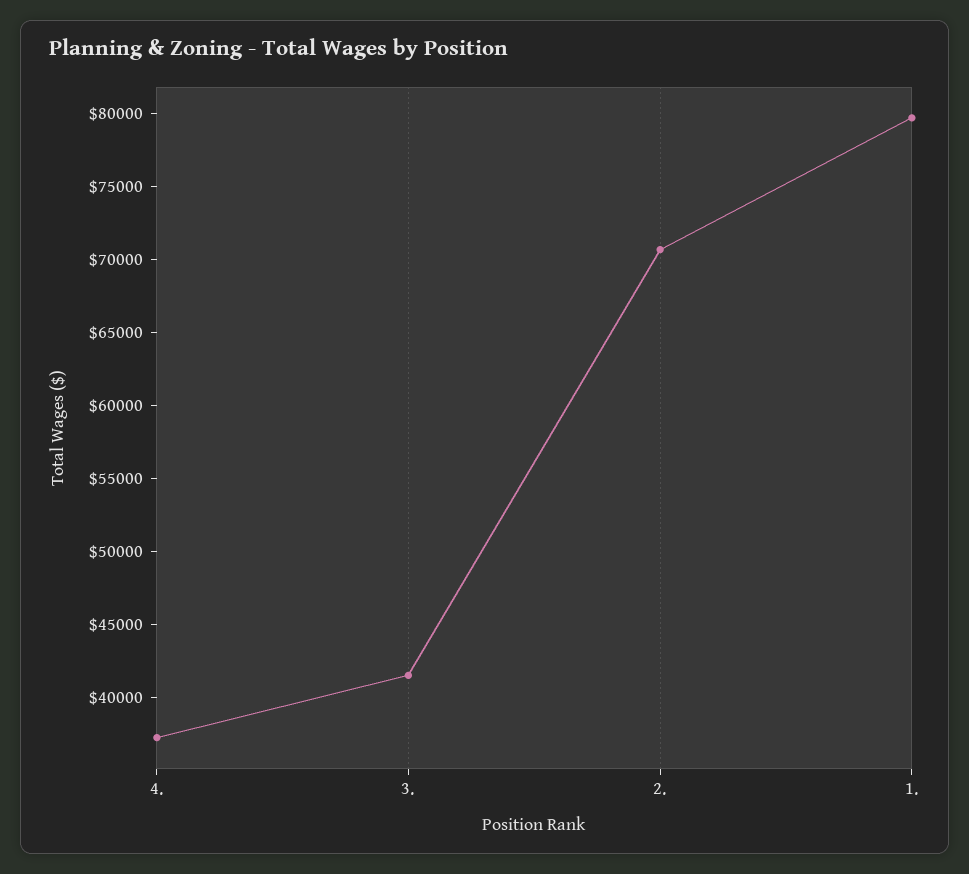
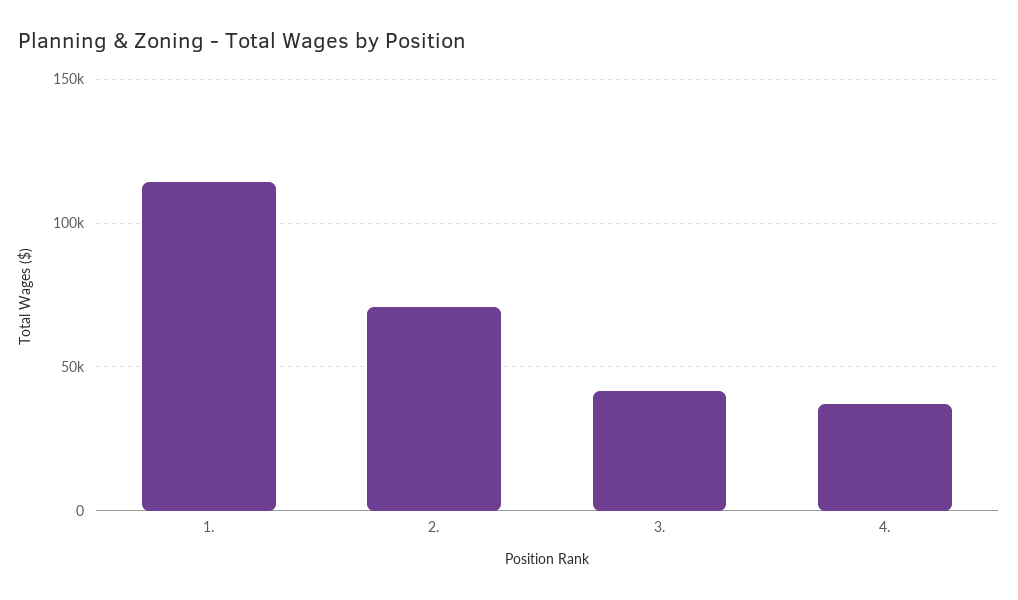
1.: 80000 -> 115000

